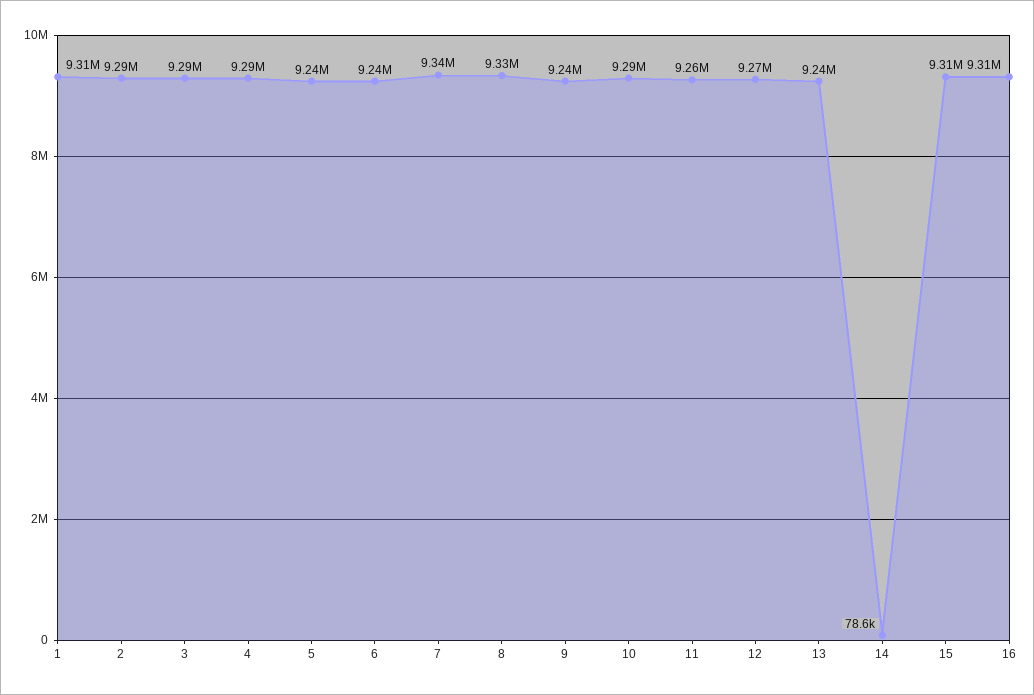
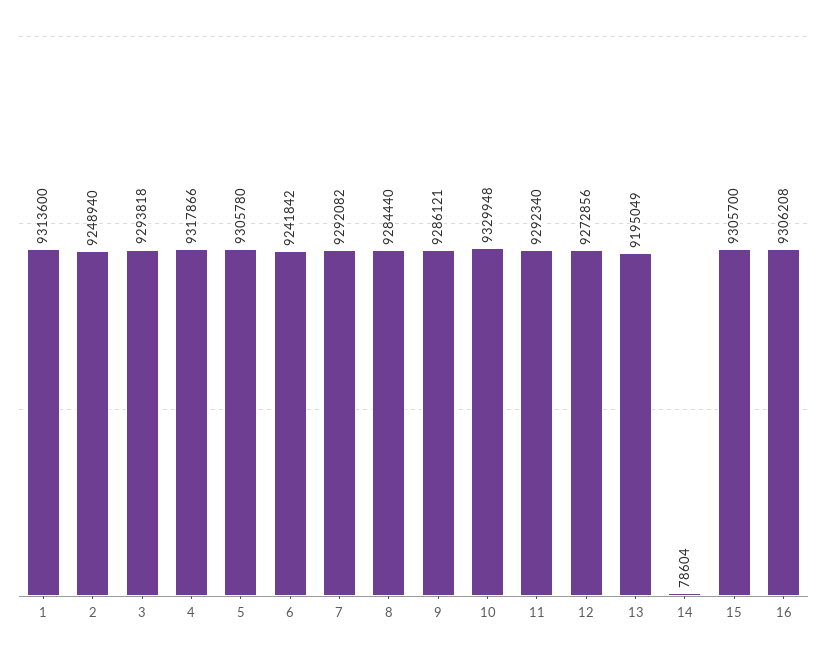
2: 9290000 -> 9248940
4: 9290000 -> 9317866
5: 9240000 -> 9305780
7: 9340000 -> 9292082
8: 9330000 -> 9284440
9: 9240000 -> 9286121
10: 9290000 -> 9329948
11: 9260000 -> 9292340
13: 9240000 -> 9195049

